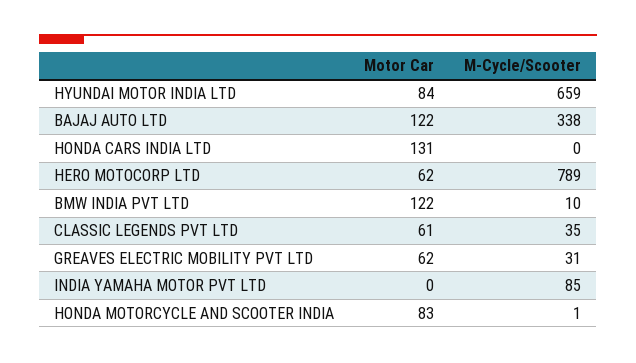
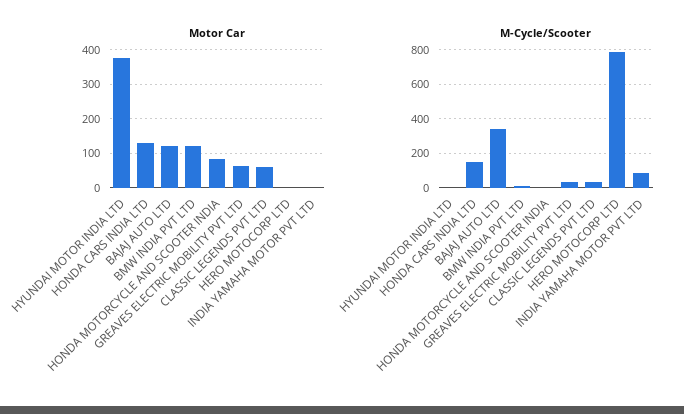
Motor Car, HYUNDAI MOTOR INDIA LTD: 84 -> 380
M-Cycle/Scooter, HYUNDAI MOTOR INDIA LTD: 659 -> 0
M-Cycle/Scooter, HONDA CARS INDIA LTD: 0 -> 150
Motor Car, HERO MOTOCORP LTD: 62 -> 0

